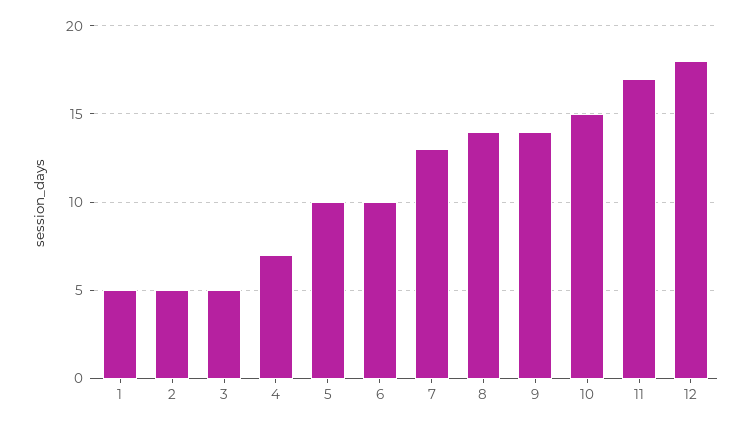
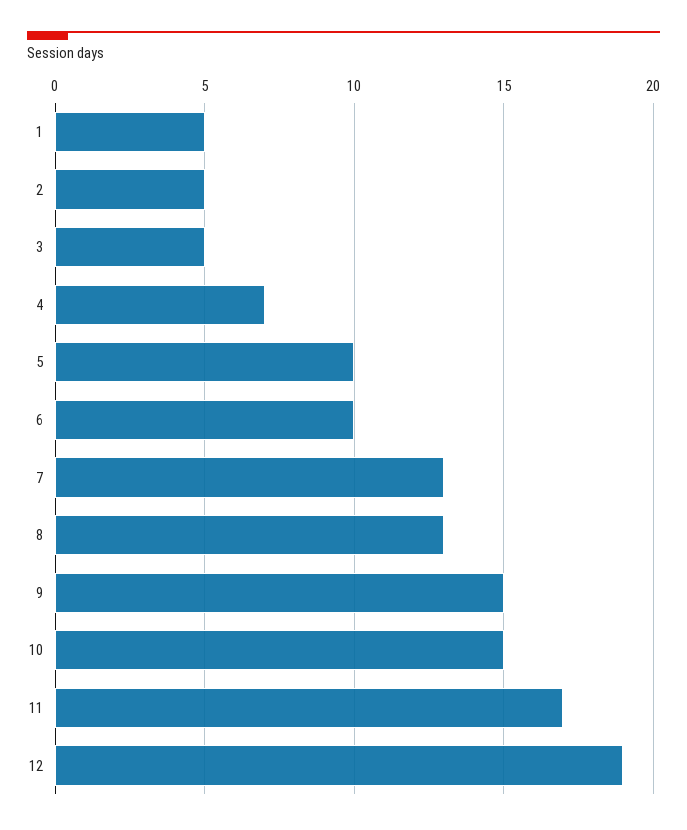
8: 14 -> 13
9: 14 -> 15
12: 18 -> 19

